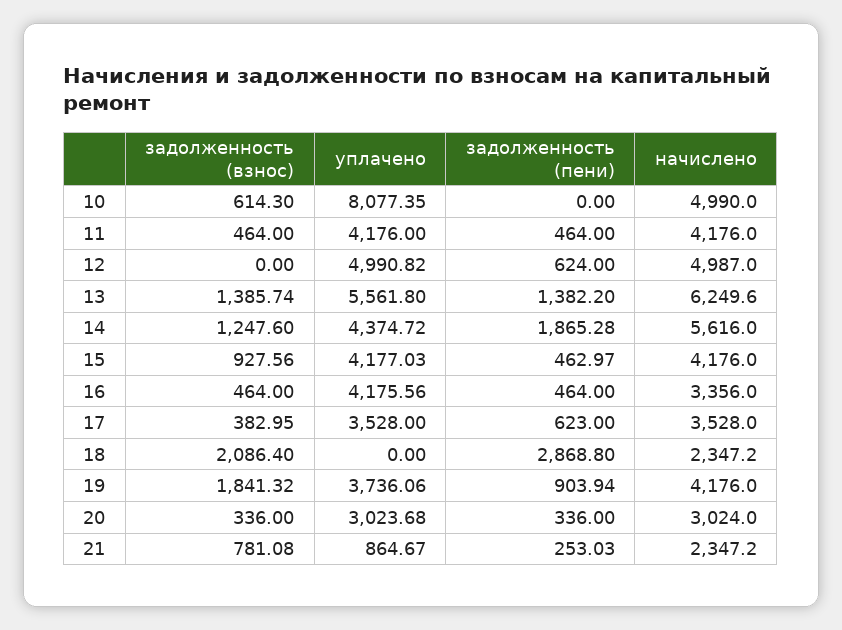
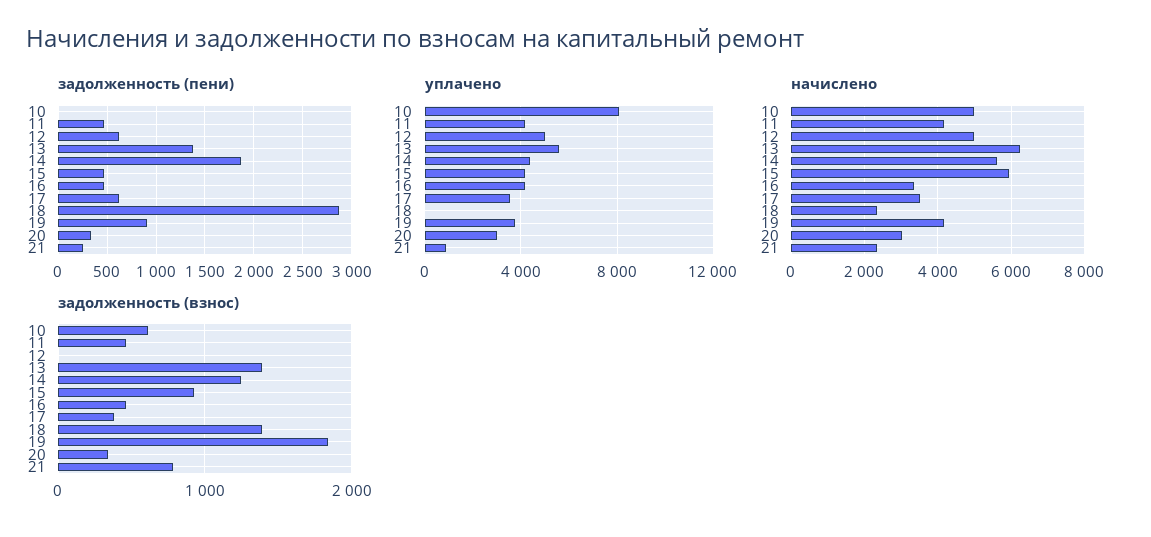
начислено, 15: 4176 -> 6000
задолженность (взнос), 18: 2086.4 -> 1400

